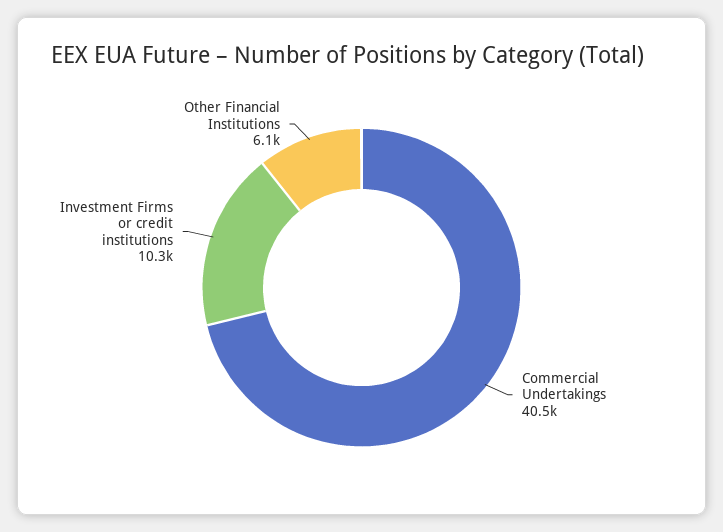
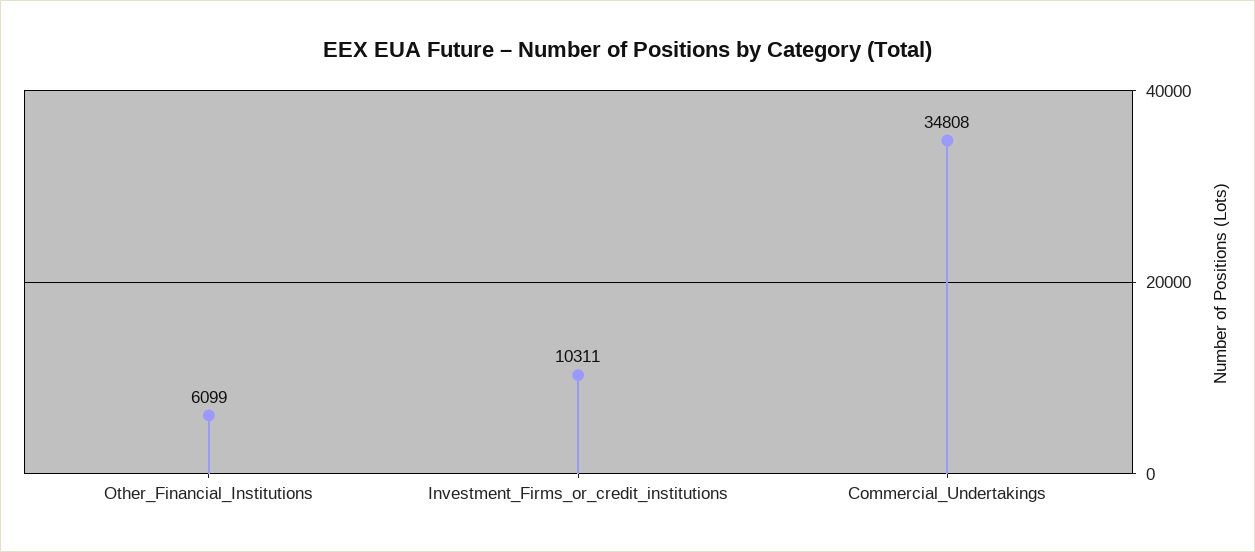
Commercial Undertakings: 40500 -> 34808

